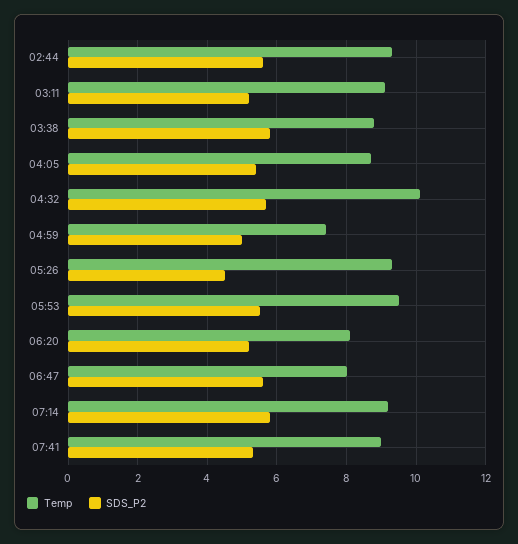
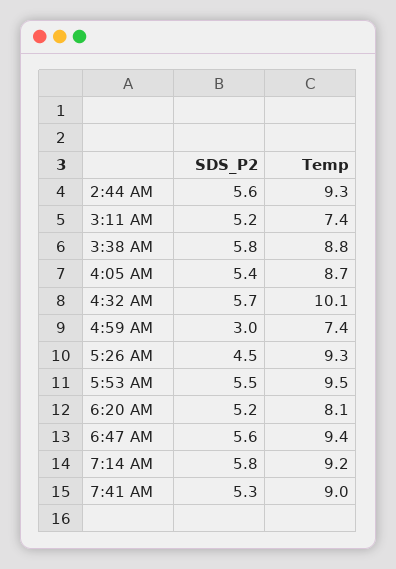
Temp, 03:11: 9 -> 7.4
SDS_P2, 04:59: 5 -> 3
Temp, 06:47: 8 -> 9.4

